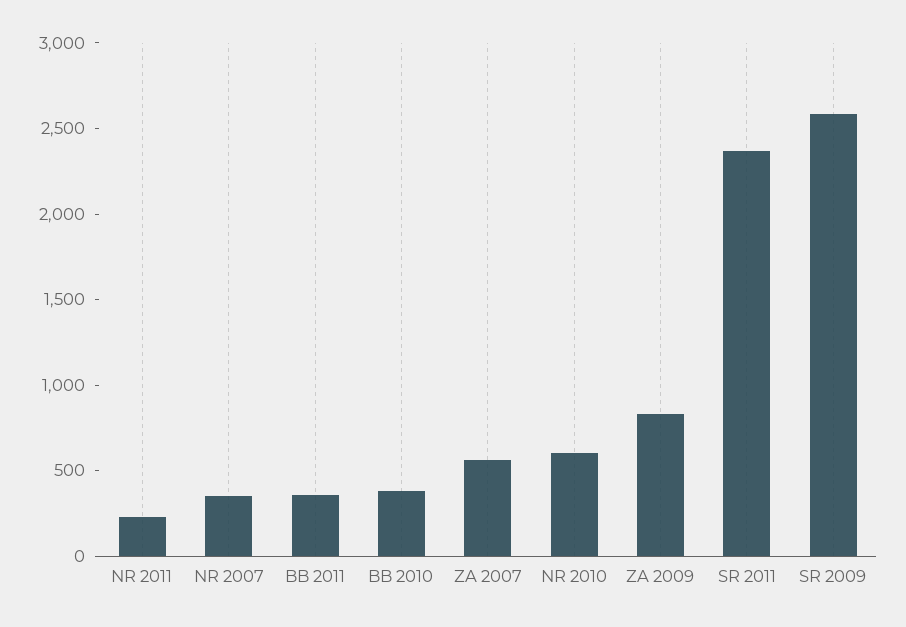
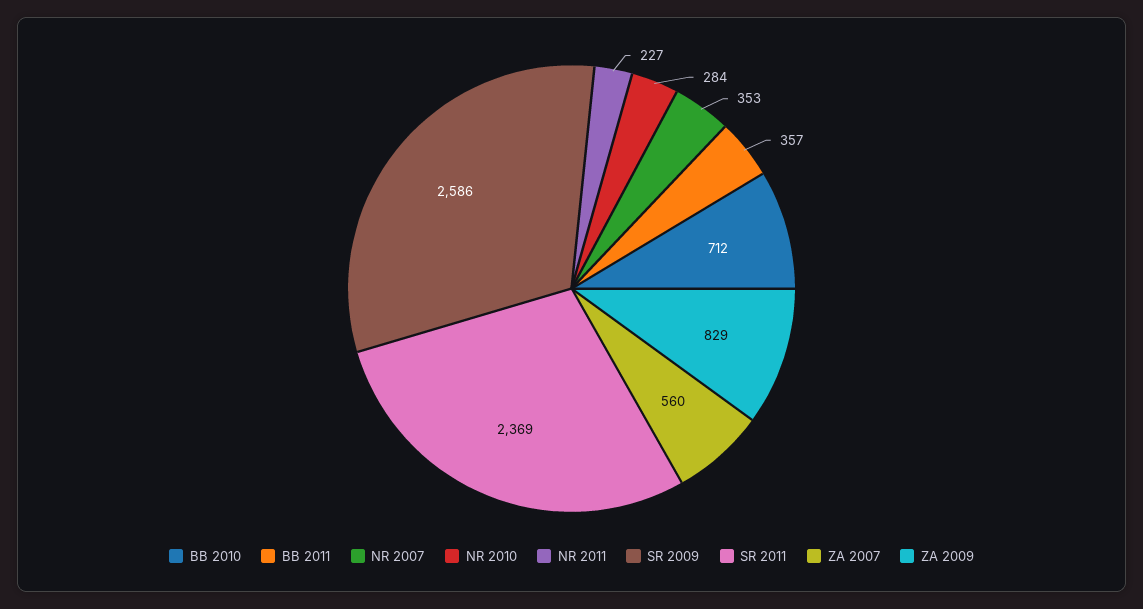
BB 2010: 400 -> 712
NR 2010: 600 -> 284

